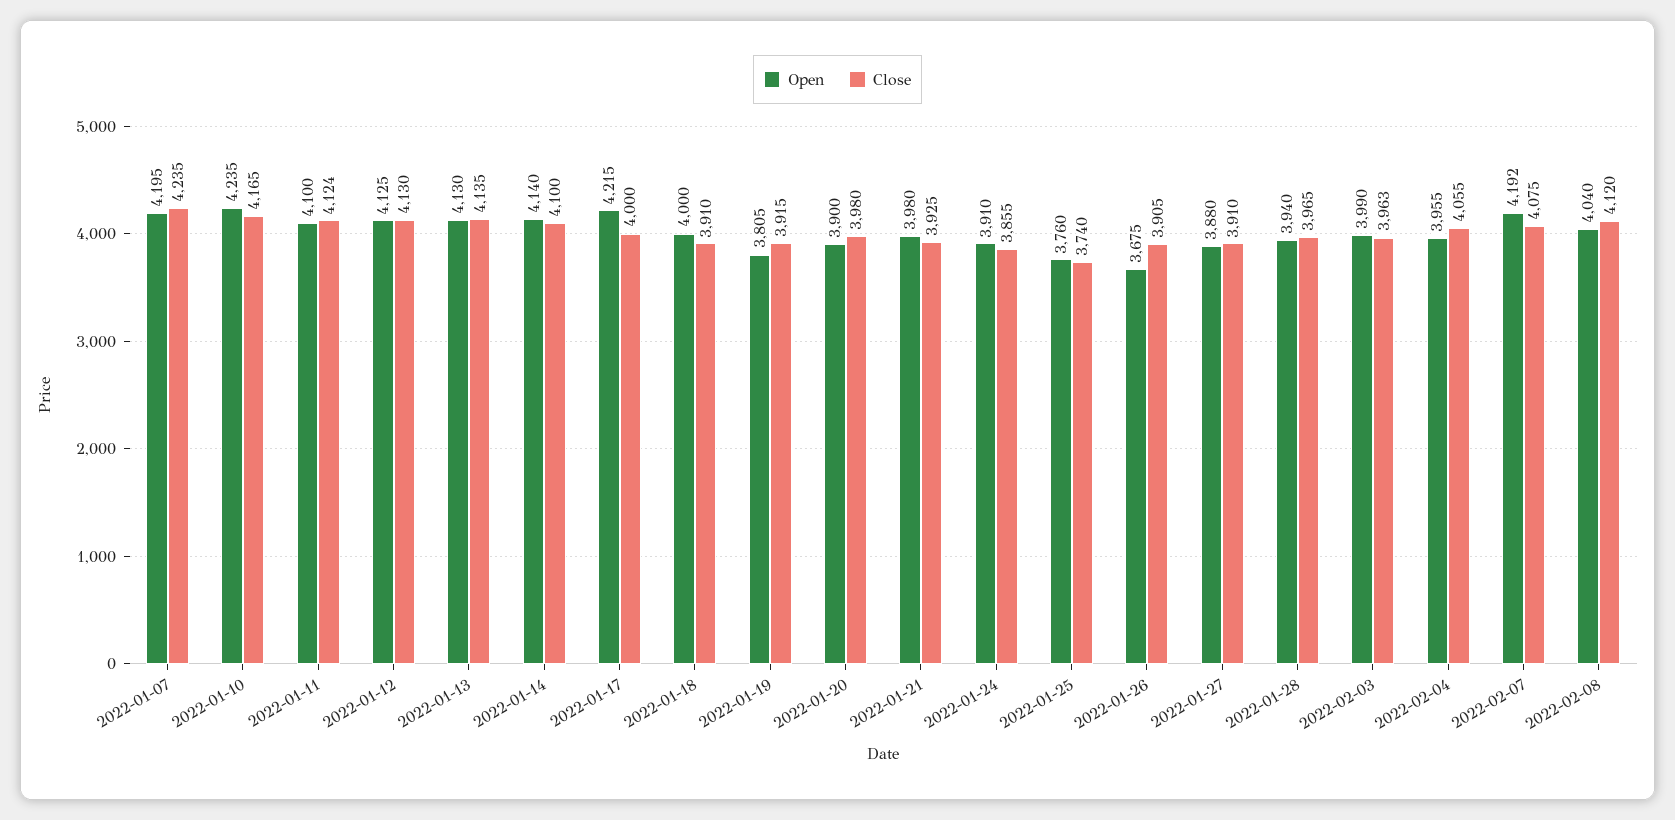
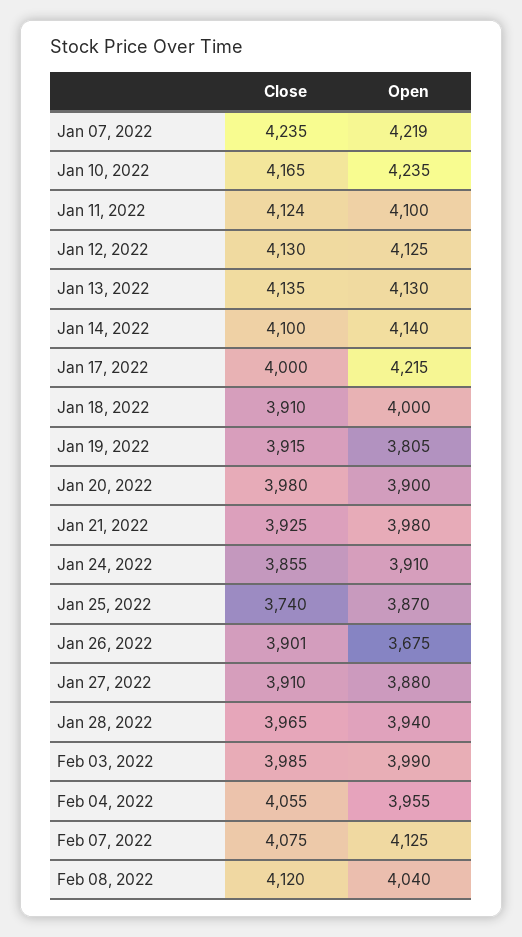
Open, 2022-01-07: 4195 -> 4219
Open, 2022-01-25: 3760 -> 3870
Close, 2022-01-26: 3905 -> 3901
Close, 2022-02-03: 3963 -> 3985
Open, 2022-02-07: 4192 -> 4125

